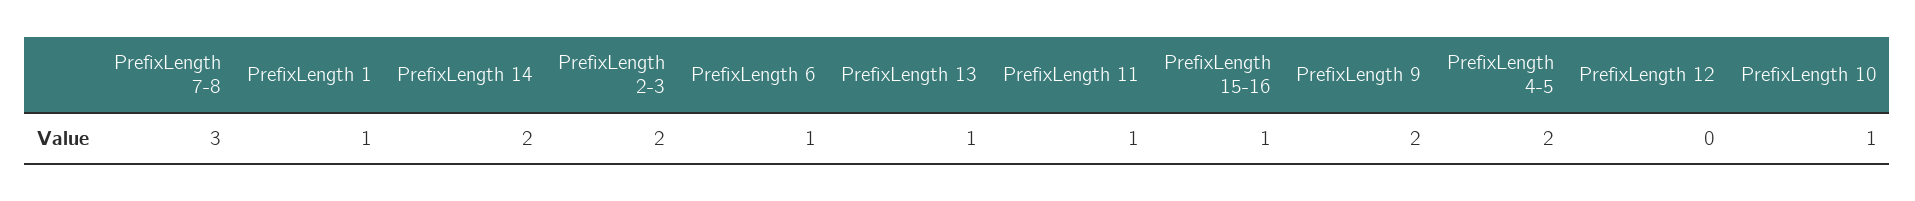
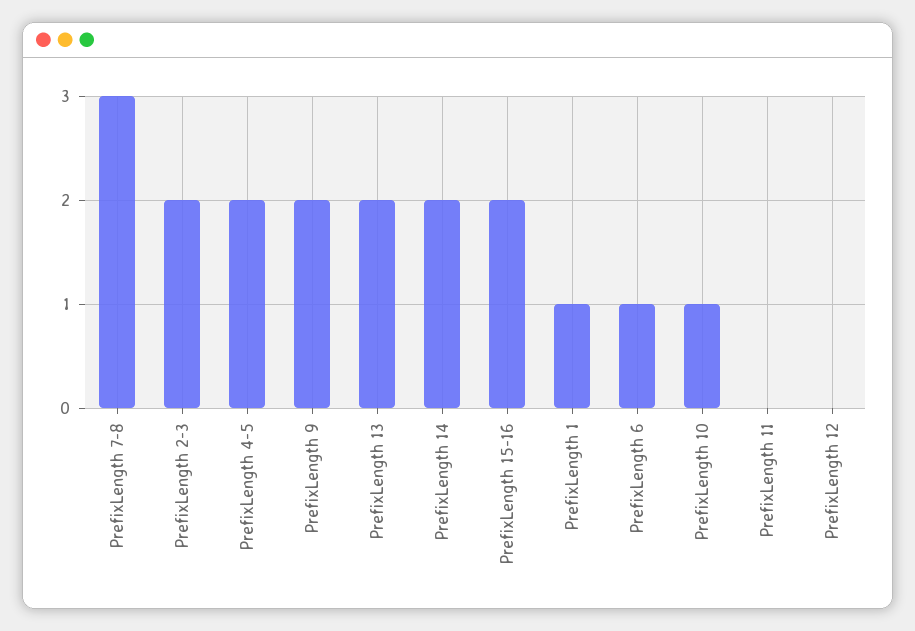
PrefixLength 13: 1 -> 2
PrefixLength 11: 1 -> 0
PrefixLength 15-16: 1 -> 2

